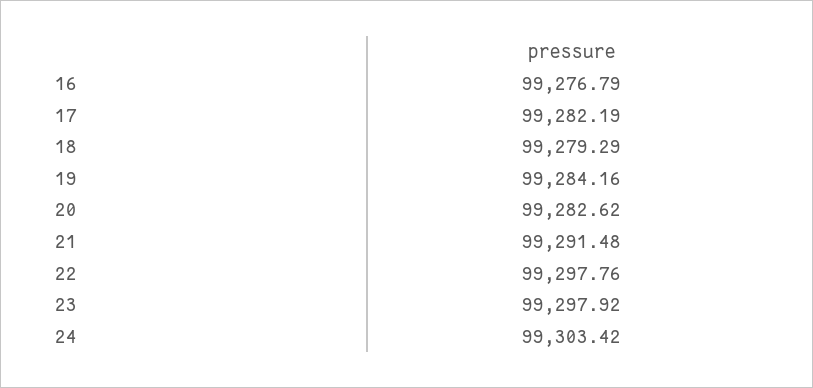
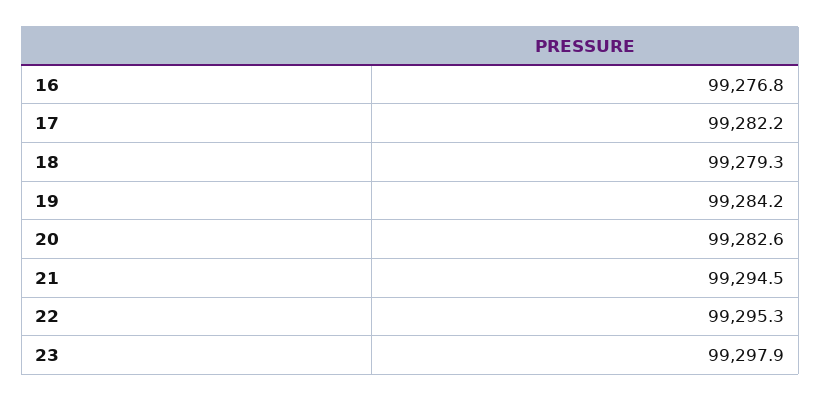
21: 99291.48 -> 99294.5
22: 99297.76 -> 99295.3
24: 99303.42 -> none

